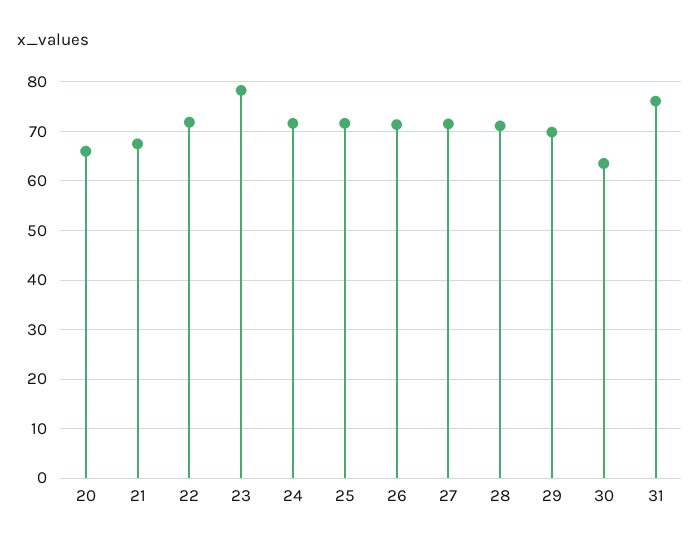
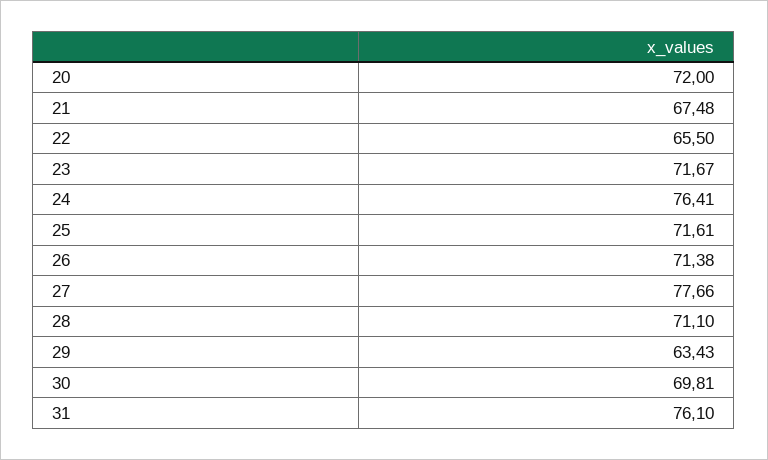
20: 66 -> 72
22: 72 -> 65.5
23: 78 -> 71.67
24: 72 -> 76.41
27: 72 -> 77.66
29: 70 -> 63.43
30: 64 -> 69.81

